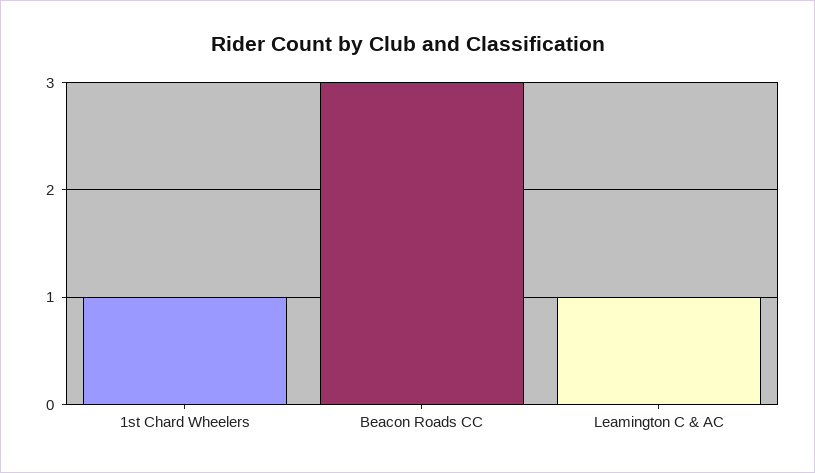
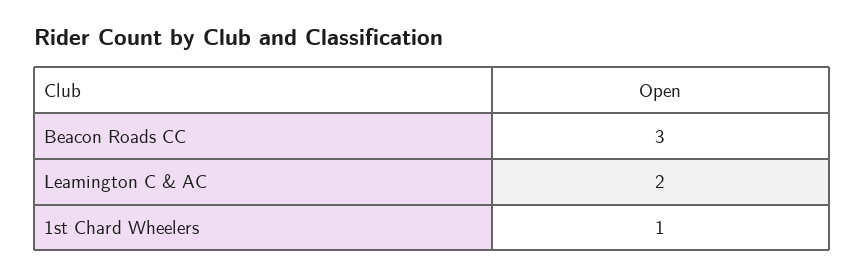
Leamington C & AC: 1 -> 2

